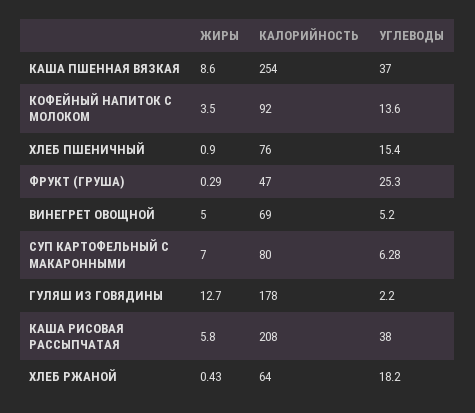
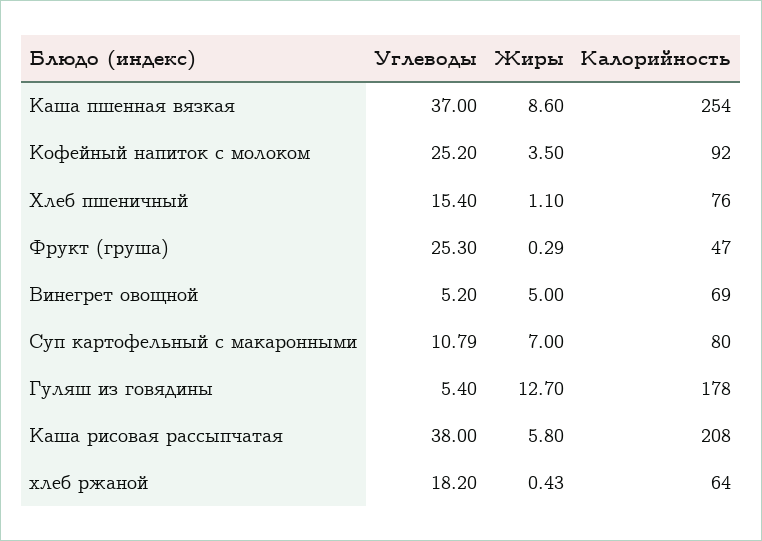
УГЛЕВОДЫ, КОФЕЙНЫЙ НАПИТОК С МОЛОКОМ: 13.6 -> 25.2
ЖИРЫ, ХЛЕБ ПШЕНИЧНЫЙ: 0.9 -> 1.1
УГЛЕВОДЫ, СУП КАРТОФЕЛЬНЫЙ С МАКАРОННЫМИ: 6.28 -> 10.79
УГЛЕВОДЫ, ГУЛЯШ ИЗ ГОВЯДИНЫ: 2.2 -> 5.4

